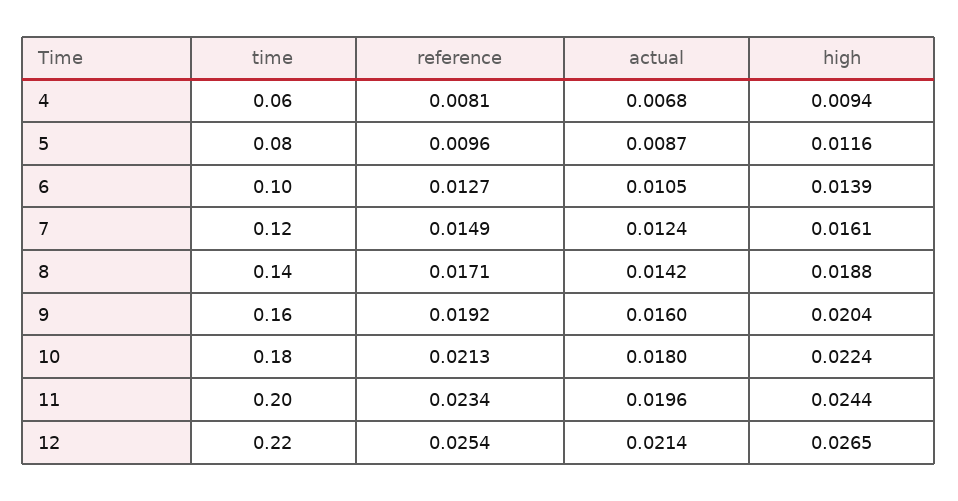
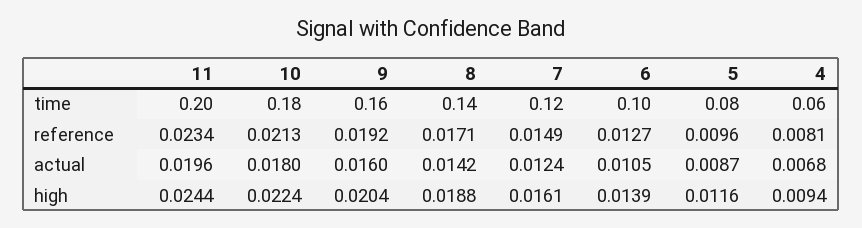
time, 12: 0.22 -> none
reference, 12: 0.0254 -> none
actual, 12: 0.0214 -> none
high, 12: 0.0265 -> none

